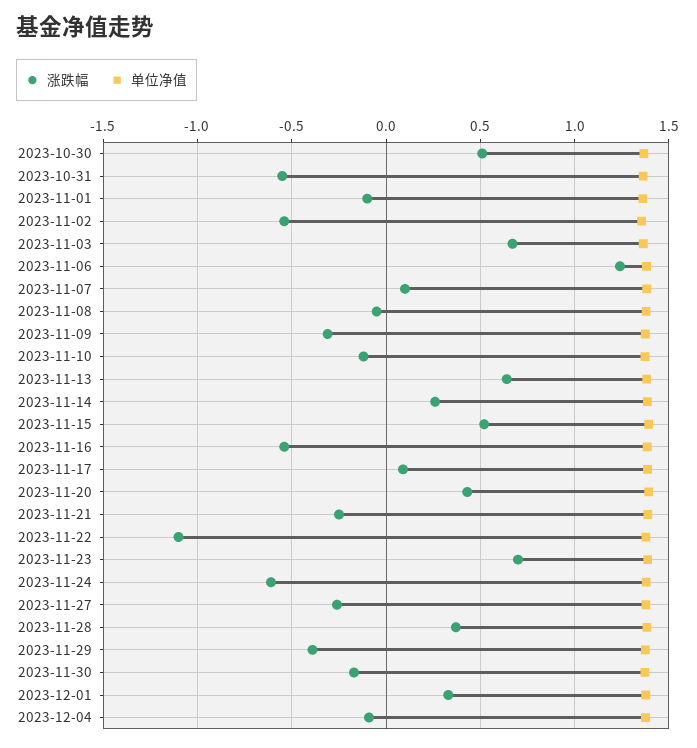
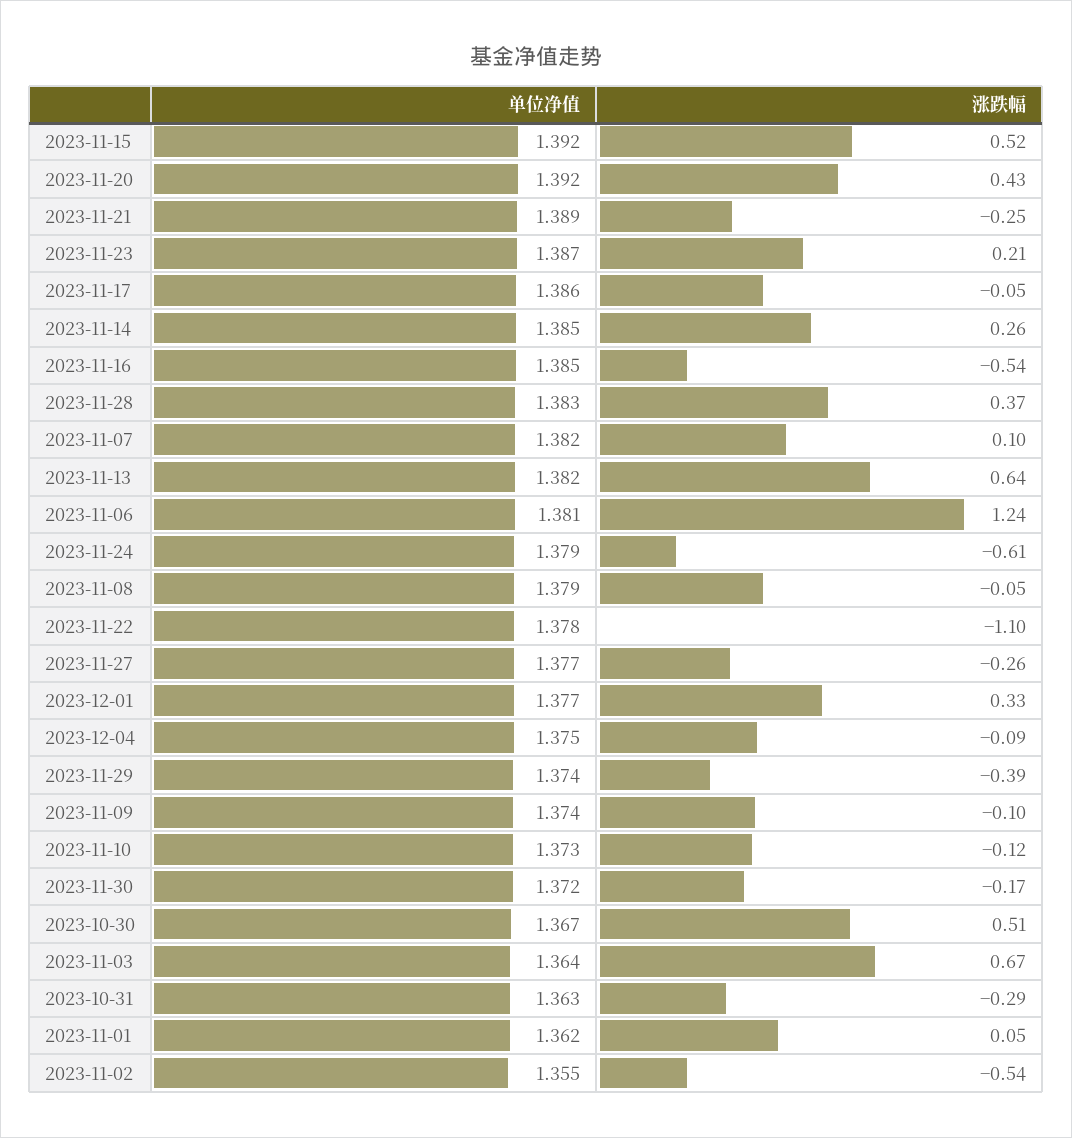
涨跌幅, 2023-10-31: -0.55 -> -0.29
涨跌幅, 2023-11-01: -0.1 -> 0.05
涨跌幅, 2023-11-09: -0.3 -> -0.1
涨跌幅, 2023-11-17: 0.1 -> -0.05
涨跌幅, 2023-11-23: 0.7 -> 0.21

